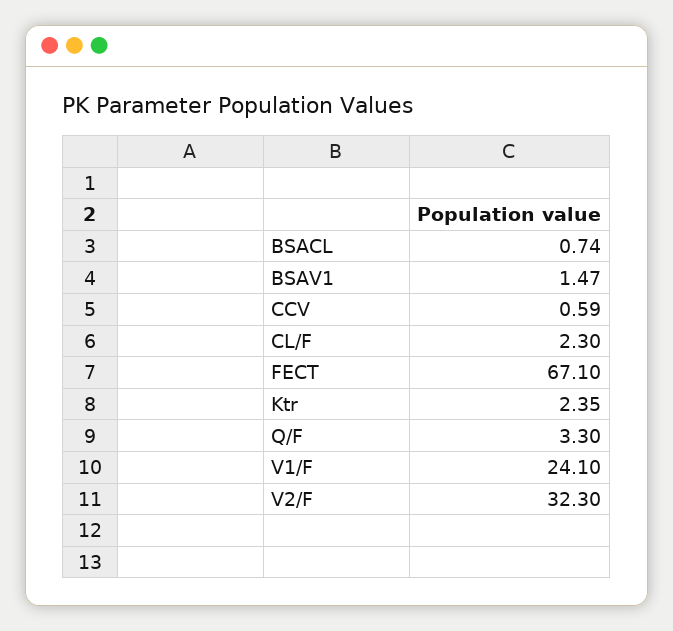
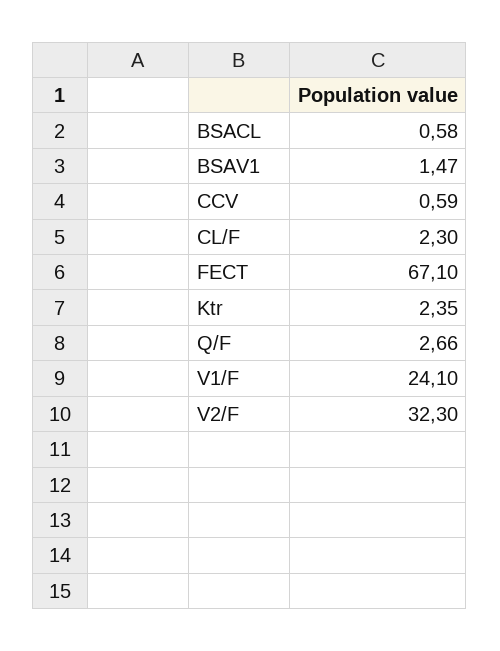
BSACL: 0.74 -> 0.58
Q/F: 3.3 -> 2.66

